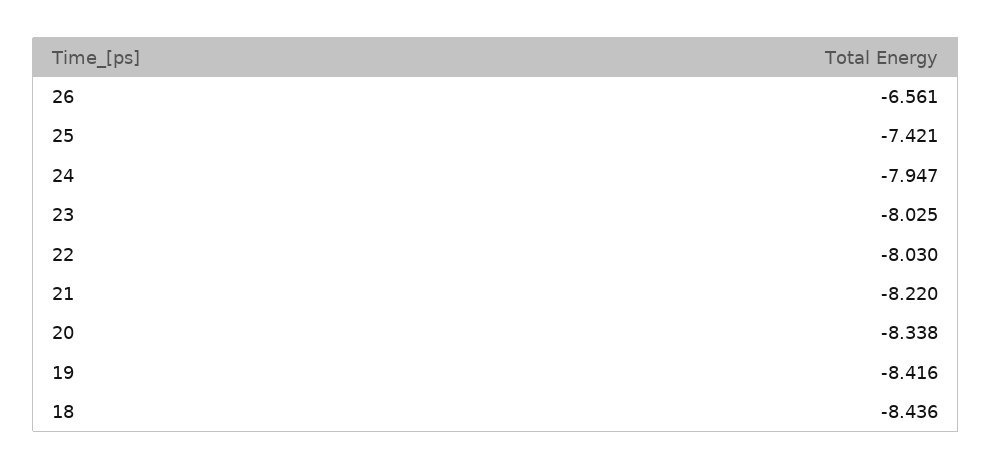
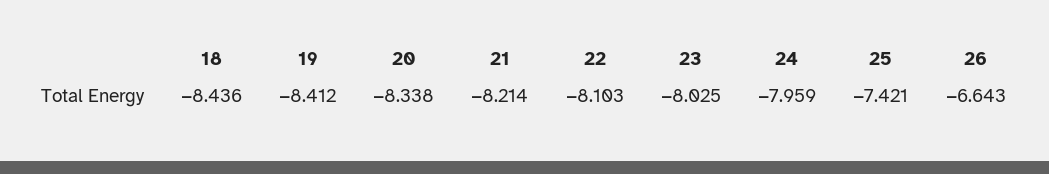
26: -6.561 -> -6.643
24: -7.947 -> -7.959
22: -8.03 -> -8.103
21: -8.22 -> -8.214
19: -8.416 -> -8.412

